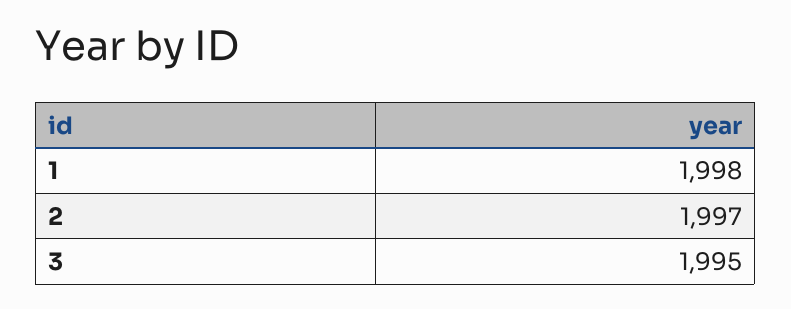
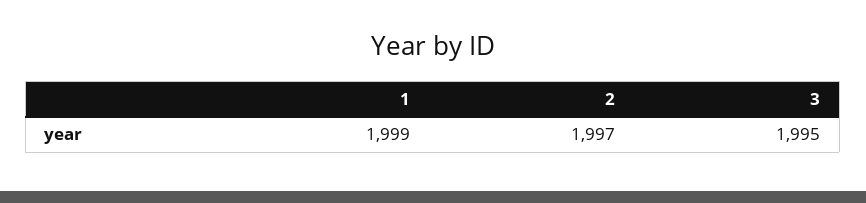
1: 1998 -> 1999

